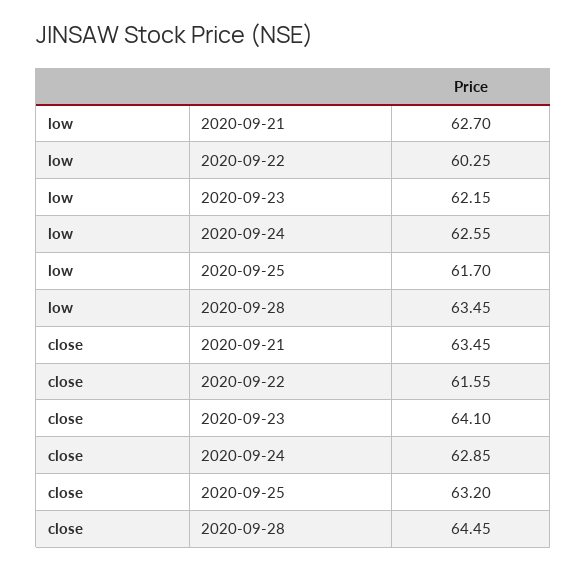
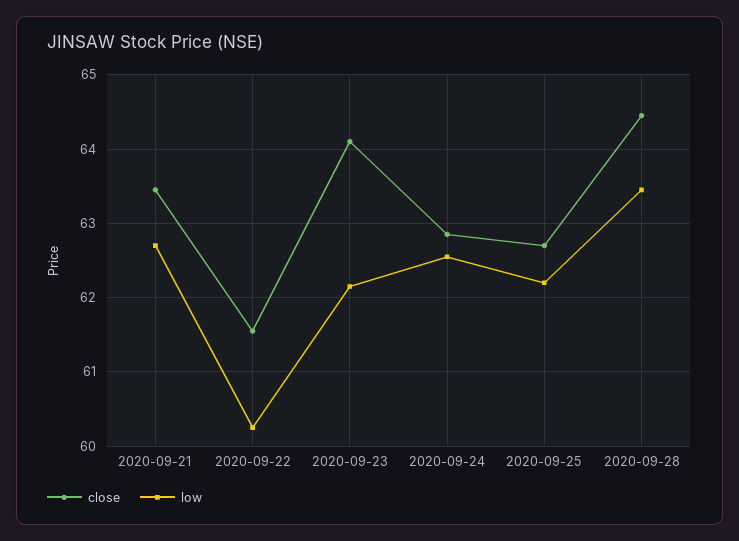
low, 2020-09-25: 61.7 -> 62.2
close, 2020-09-25: 63.2 -> 62.7

